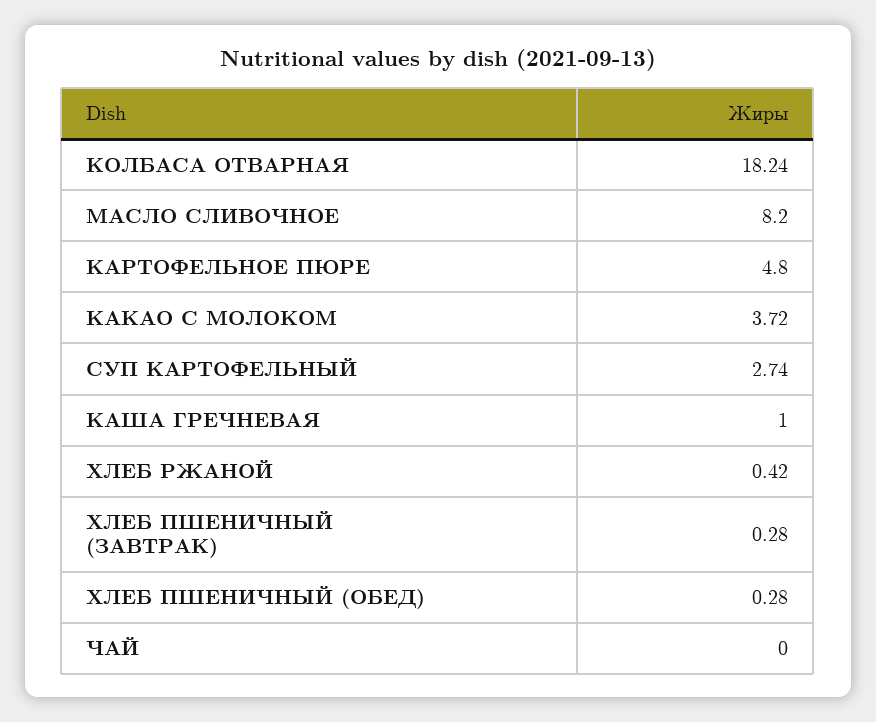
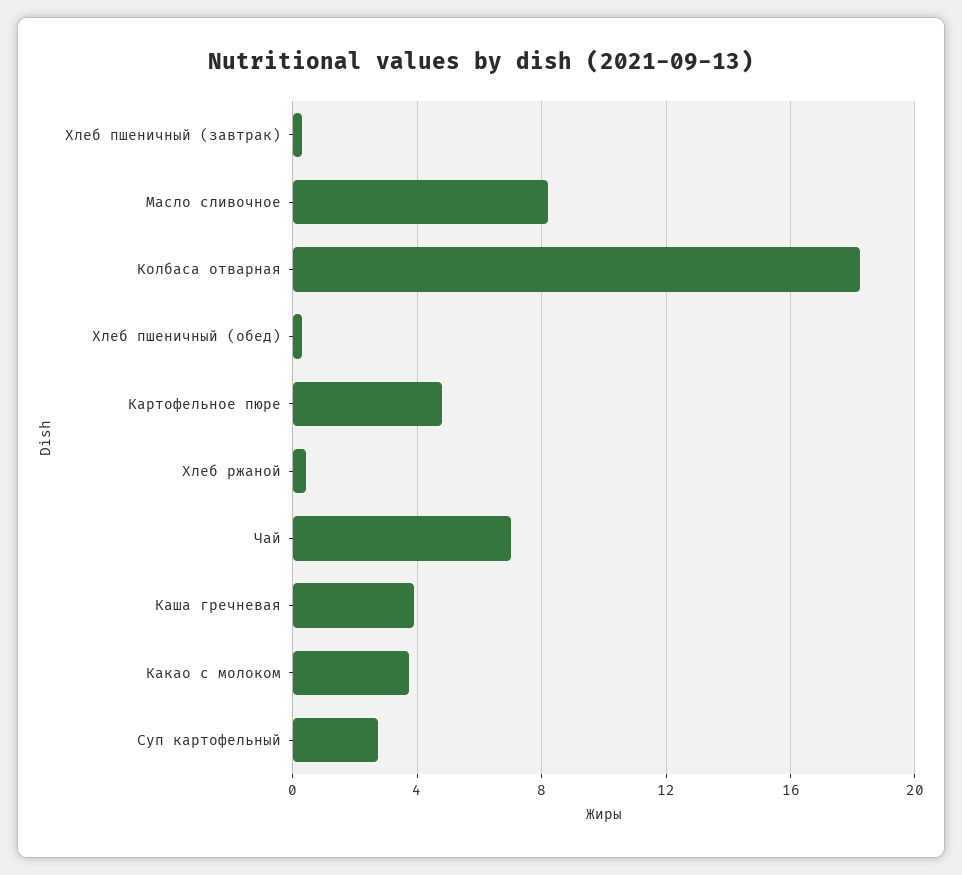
КАША ГРЕЧНЕВАЯ: 1 -> 4
ЧАЙ: 0 -> 7

